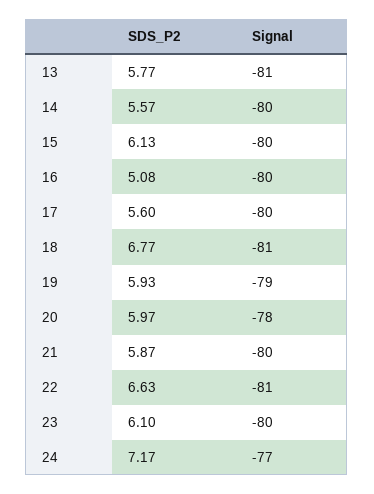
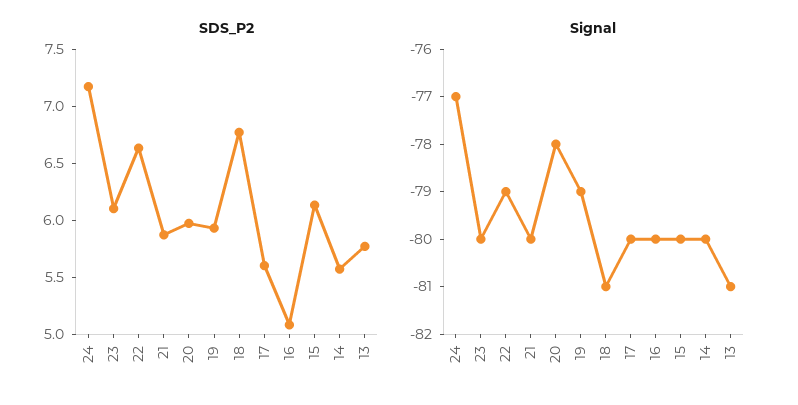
Signal, 22: -81 -> -79

